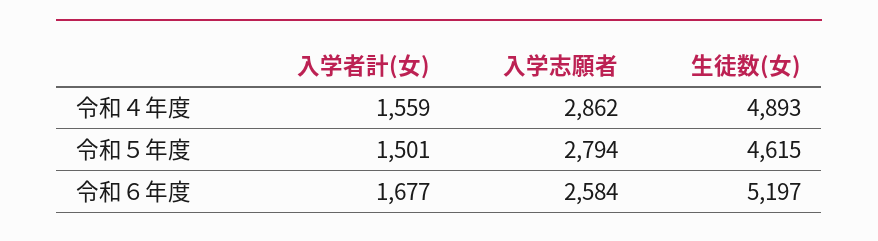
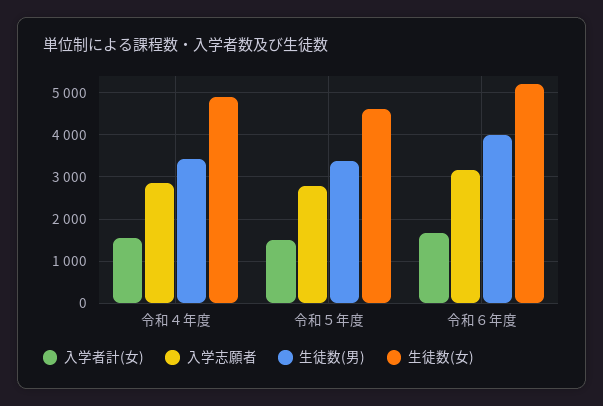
入学志願者, 令和６年度: 2584 -> 3200
生徒数(男), 令和４年度: none -> 3400
生徒数(男), 令和５年度: none -> 3400
生徒数(男), 令和６年度: none -> 4000

